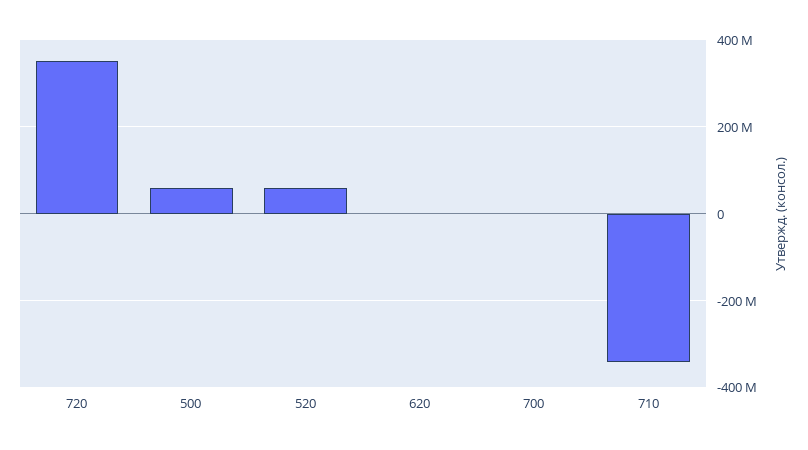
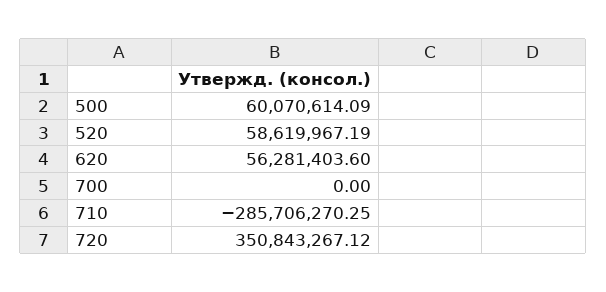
620: 0 -> 56281403.6
710: -340000000 -> -285706270.25

